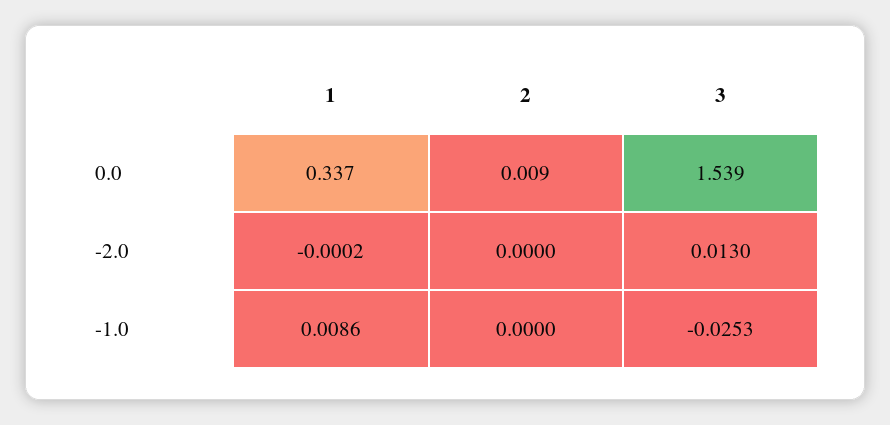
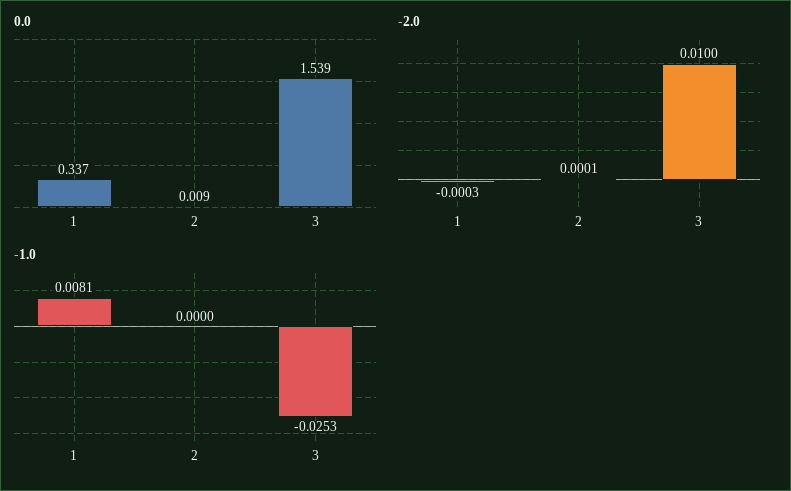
-2.0, 1: -0.0002 -> -0.0003
-2.0, 2: 0 -> 0.0001
-2.0, 3: 0.013 -> 0.01
-1.0, 1: 0.0086 -> 0.0081

